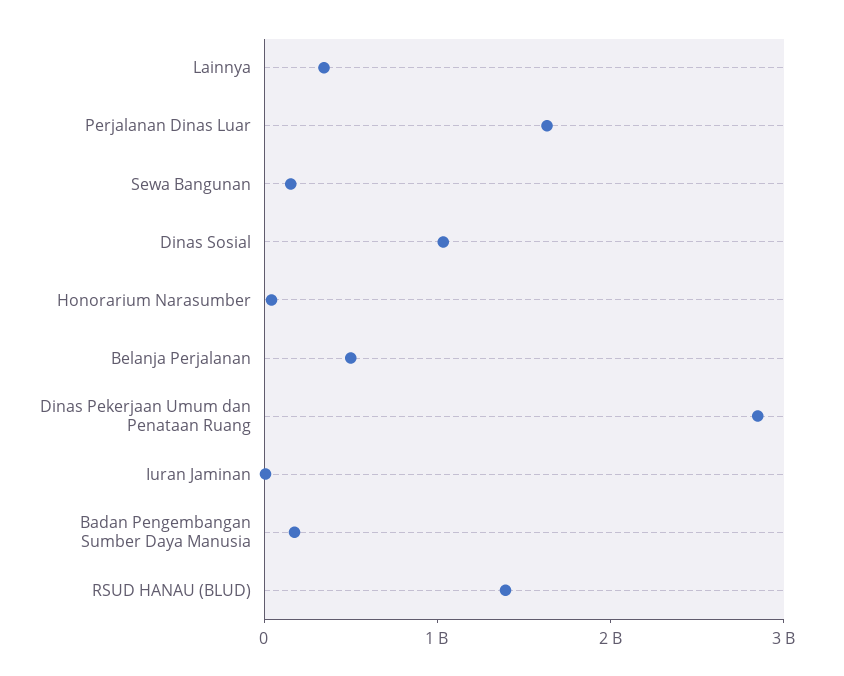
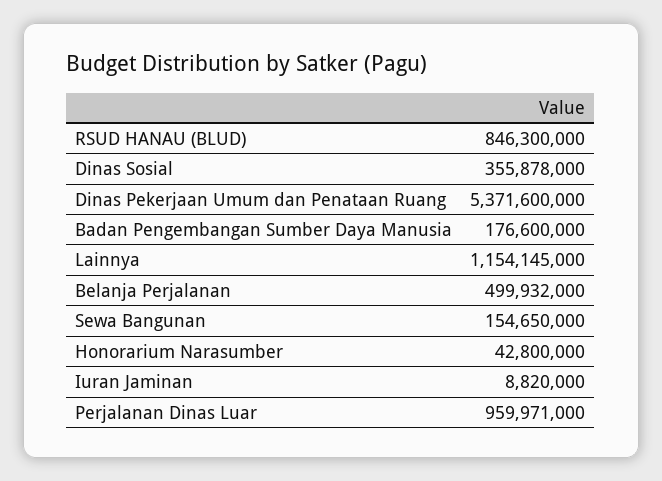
Lainnya: 400000000 -> 1154145000
Perjalanan Dinas Luar: 1600000000 -> 959971000
Dinas Sosial: 1000000000 -> 355878000
Dinas Pekerjaan Umum dan Penataan Ruang: 2800000000 -> 5371600000
RSUD HANAU (BLUD): 1400000000 -> 846300000

